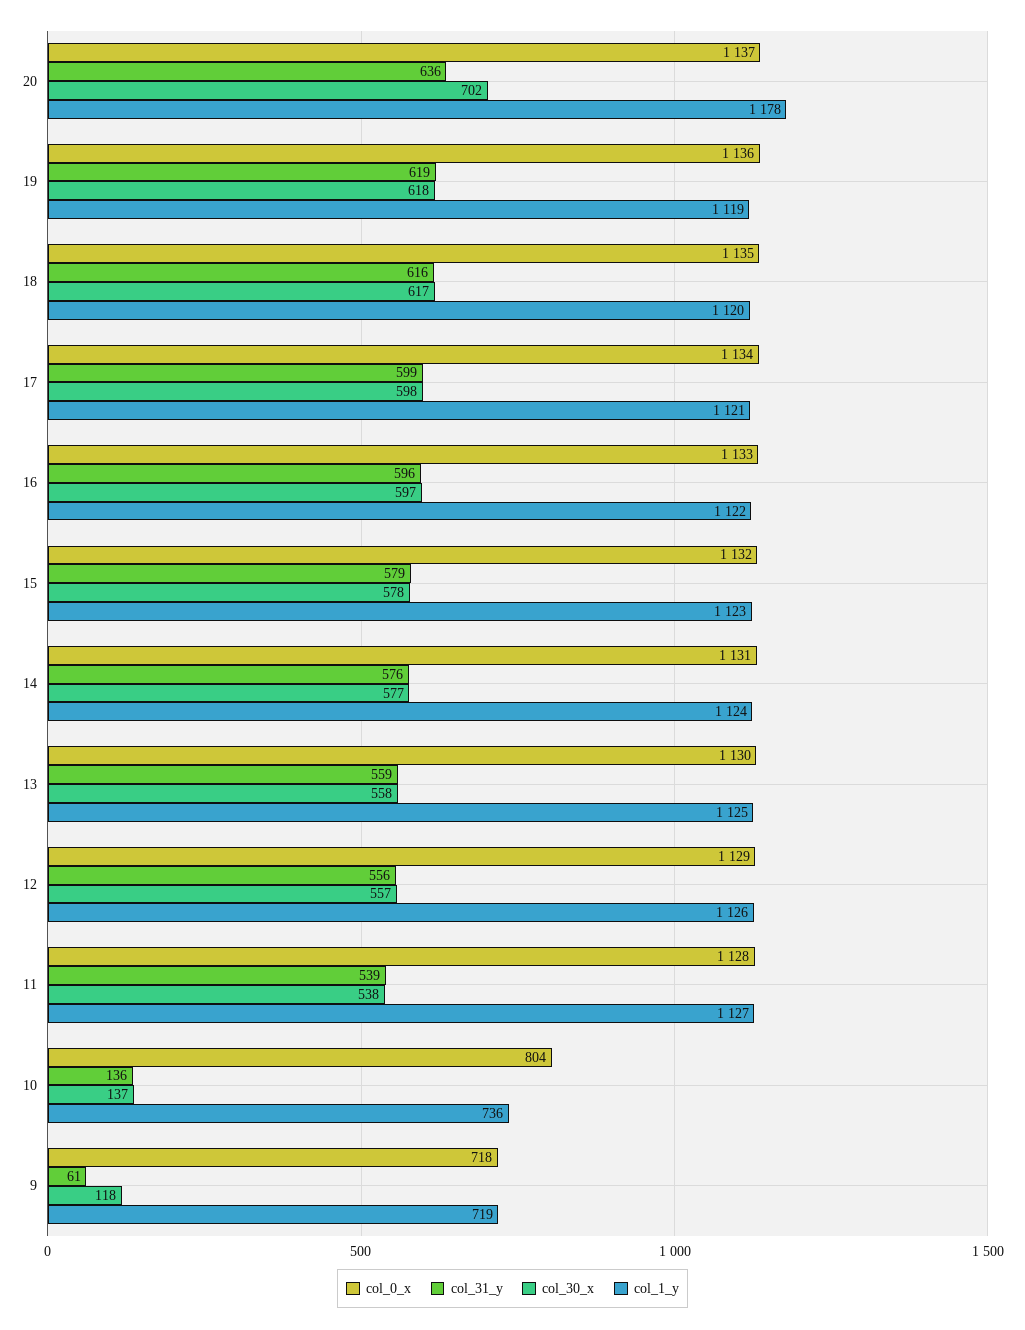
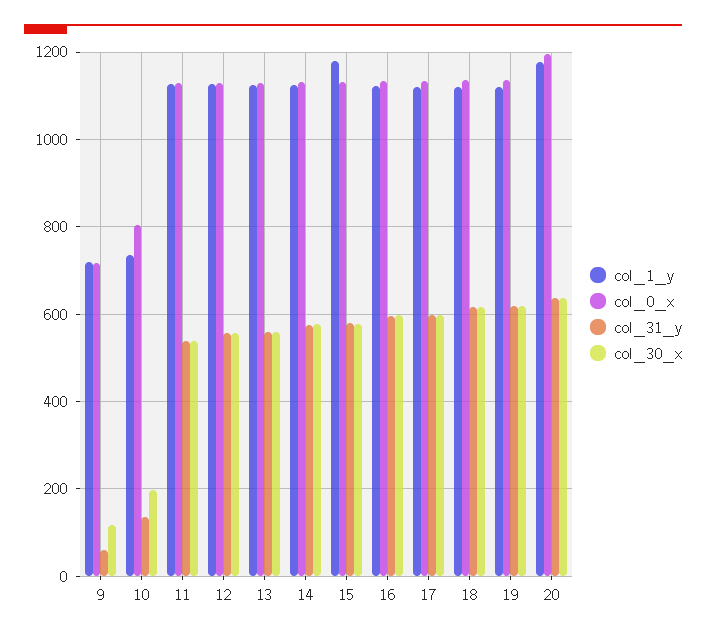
col_0_x, 20: 1137 -> 1200
col_30_x, 20: 702 -> 640
col_1_y, 15: 1123 -> 1180
col_30_x, 10: 137 -> 200

